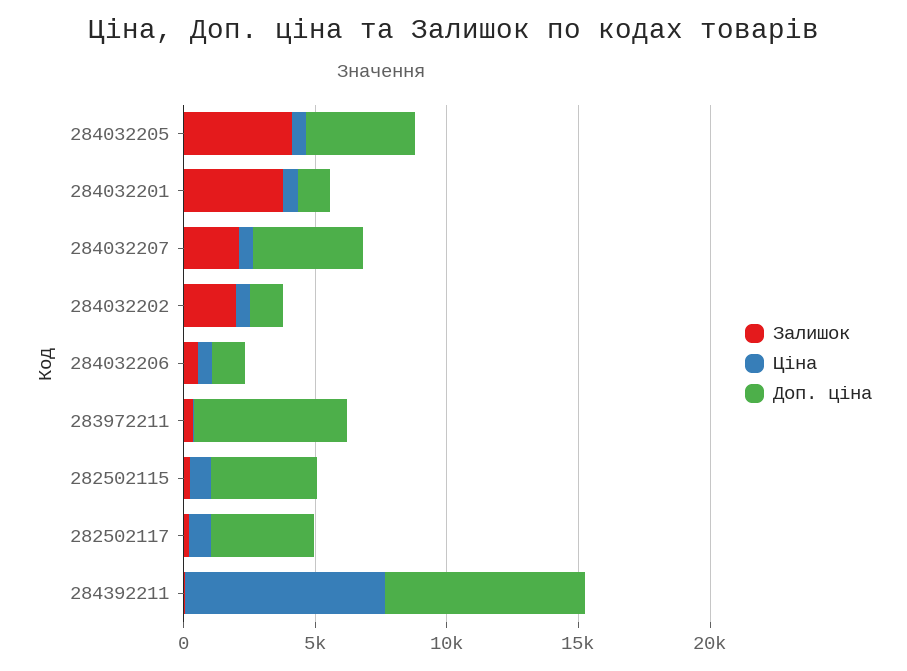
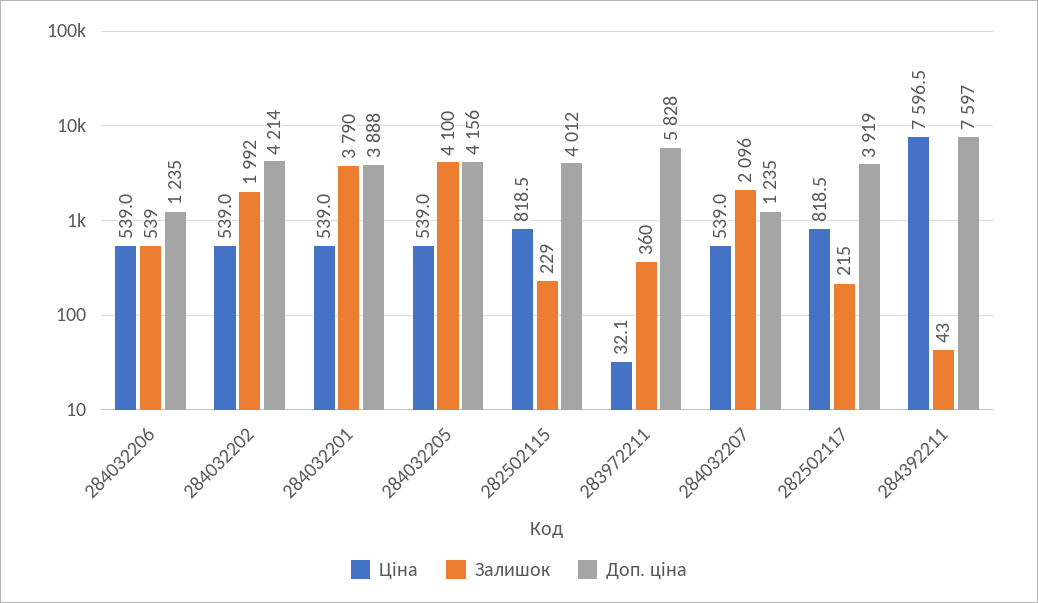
Доп. ціна, 284032201: 1000 -> 3888
Доп. ціна, 284032207: 4000 -> 1235
Доп. ціна, 284032202: 1000 -> 4214

